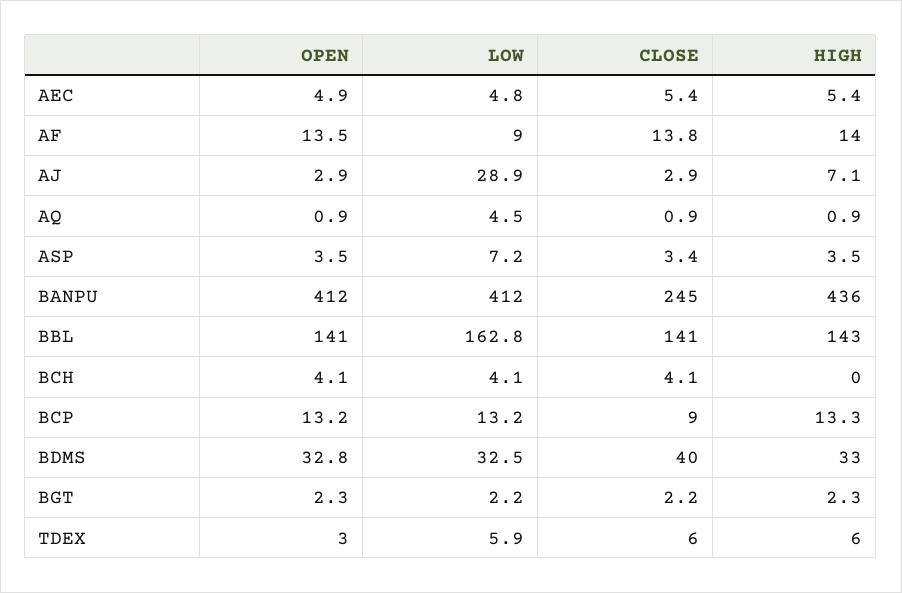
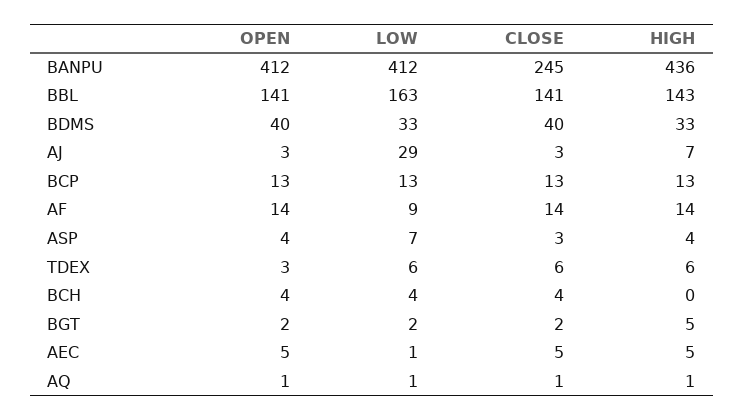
LOW, AEC: 4.8 -> 1
LOW, AQ: 4.5 -> 1
CLOSE, BCP: 9 -> 13
OPEN, BDMS: 32.8 -> 40
HIGH, BGT: 2.3 -> 5

